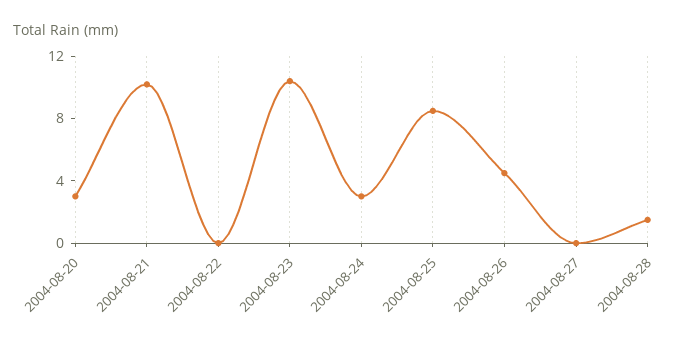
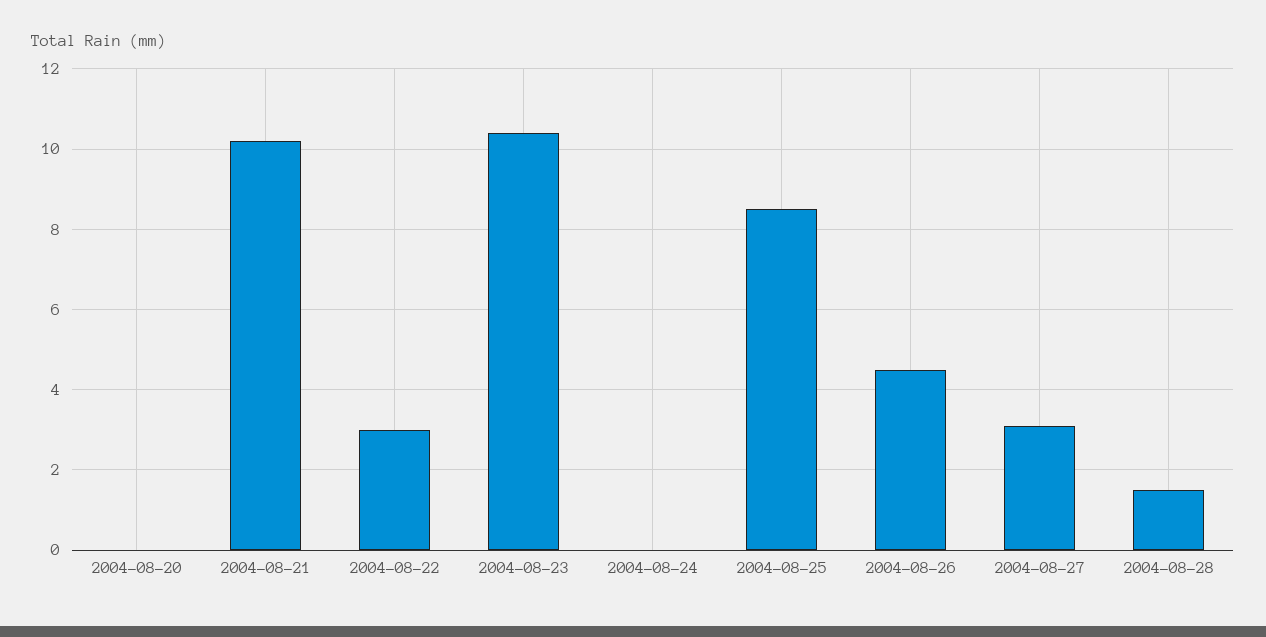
2004-08-20: 3 -> 0
2004-08-22: 0 -> 3
2004-08-24: 3 -> 0
2004-08-27: 0 -> 3

